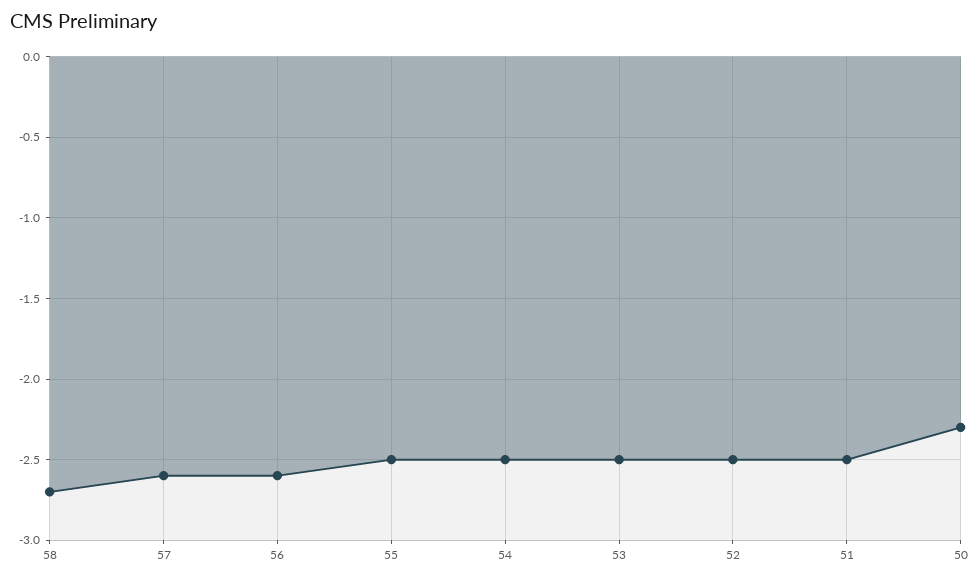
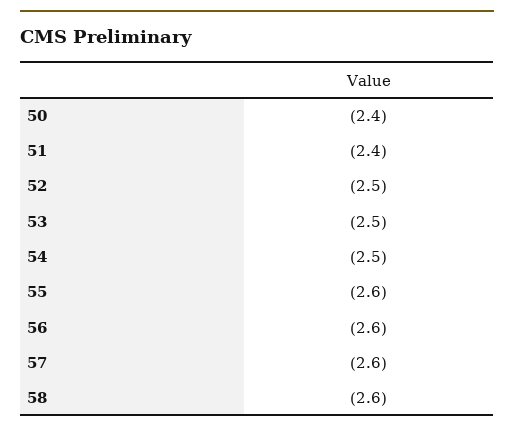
58: -2.7 -> -2.6
55: -2.5 -> -2.6
51: -2.5 -> -2.4
50: -2.3 -> -2.4

